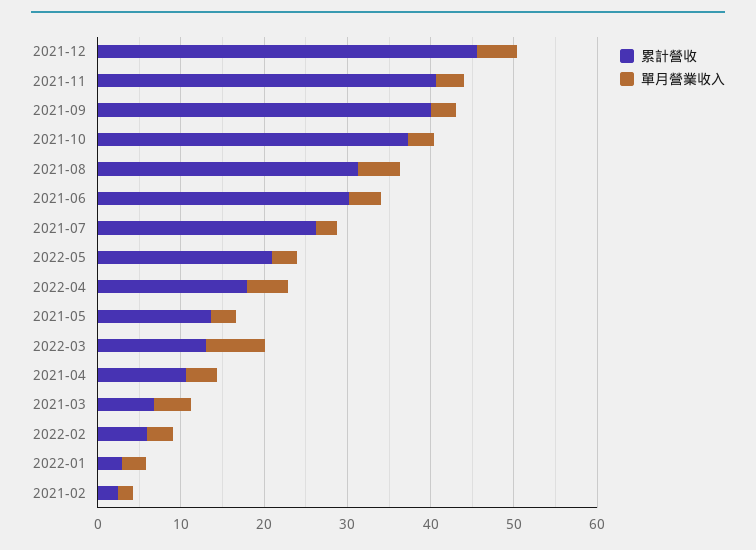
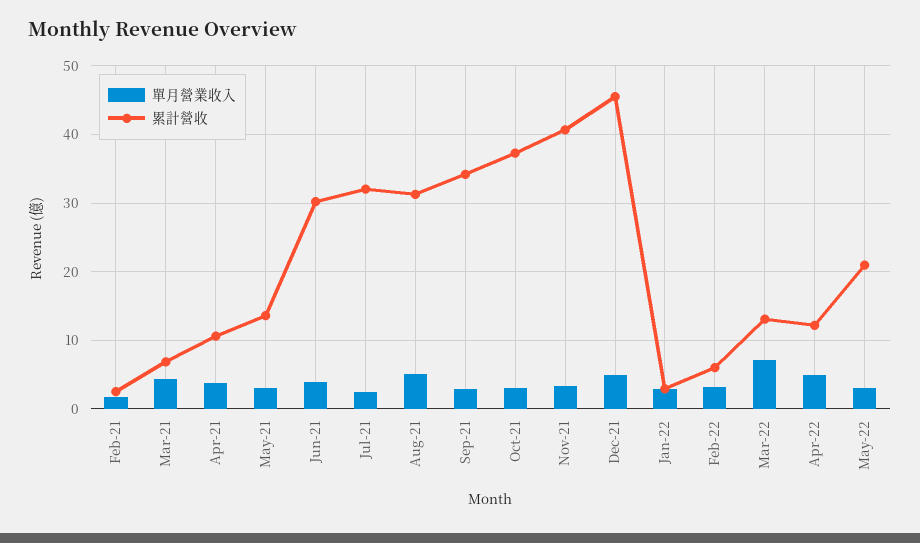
累計營收, 2021-09: 40 -> 34
累計營收, 2021-07: 26 -> 32
累計營收, 2022-04: 18 -> 12

